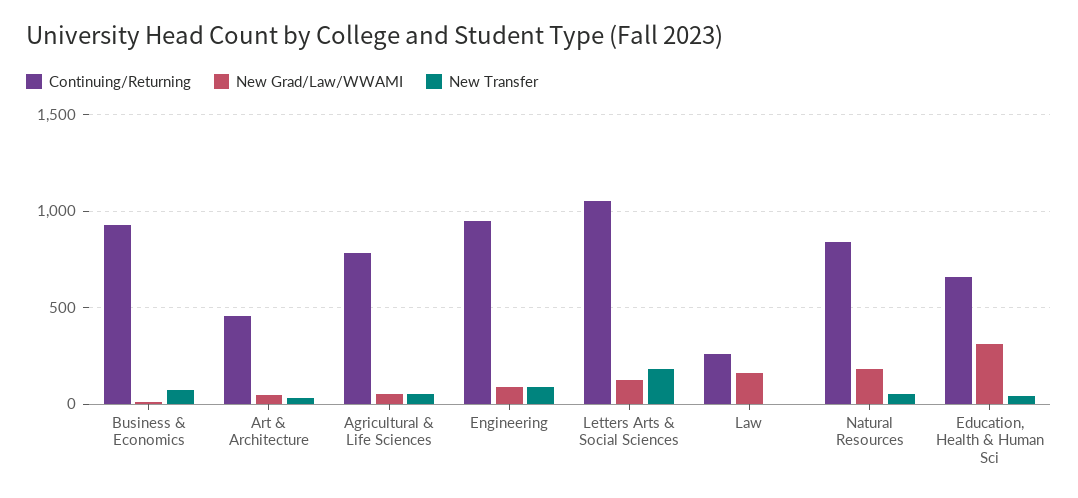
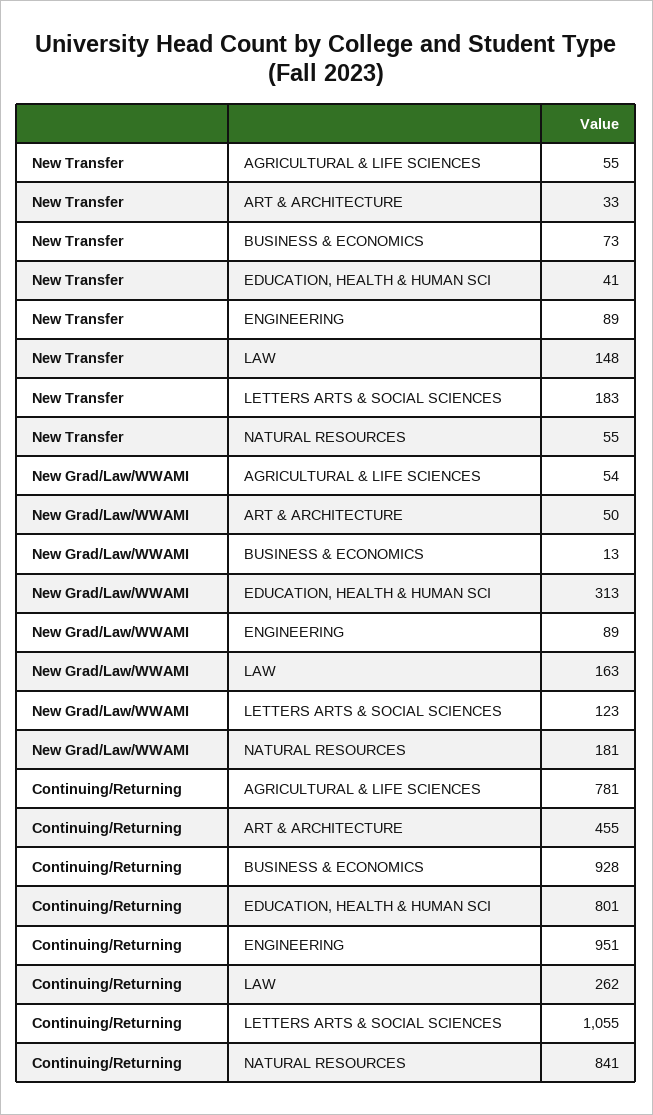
New Transfer, Law: 0 -> 148
Continuing/Returning, Education, Health & Human Sci: 650 -> 801

